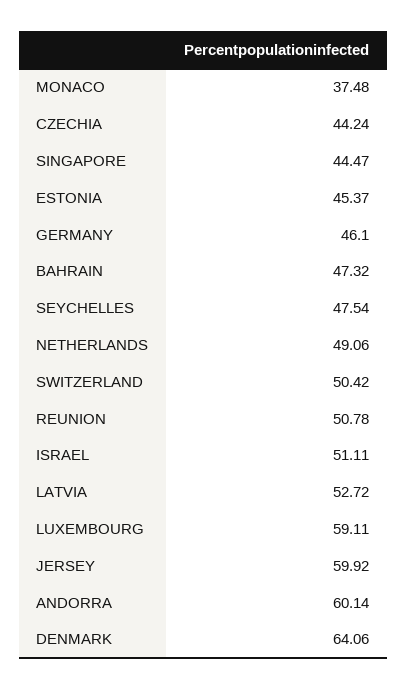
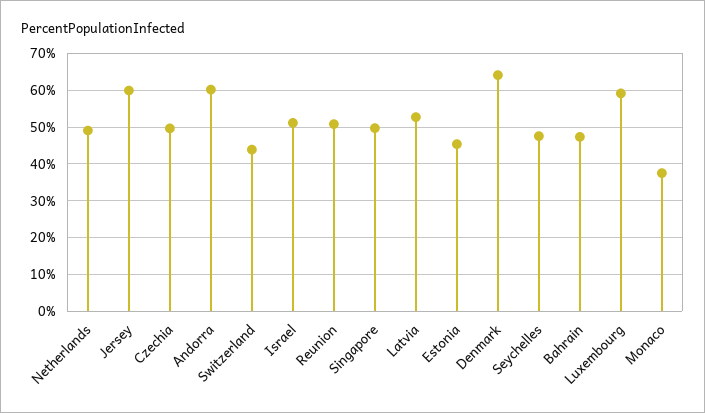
CZECHIA: 44.24 -> 50
SINGAPORE: 44.47 -> 50
GERMANY: 46.1 -> none
SWITZERLAND: 50.42 -> 44

